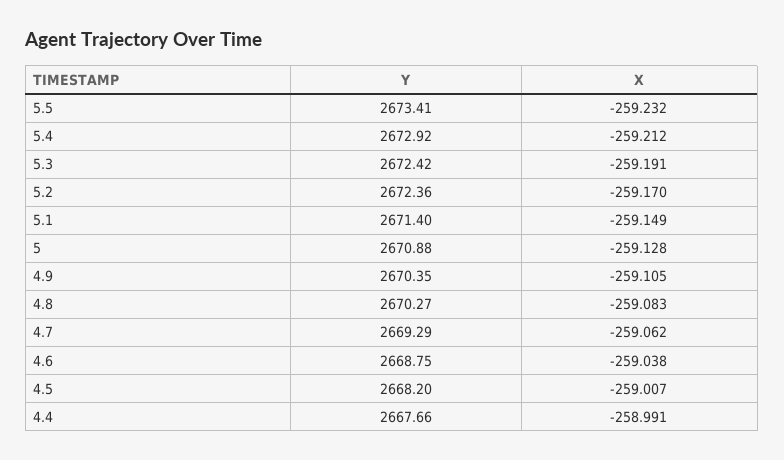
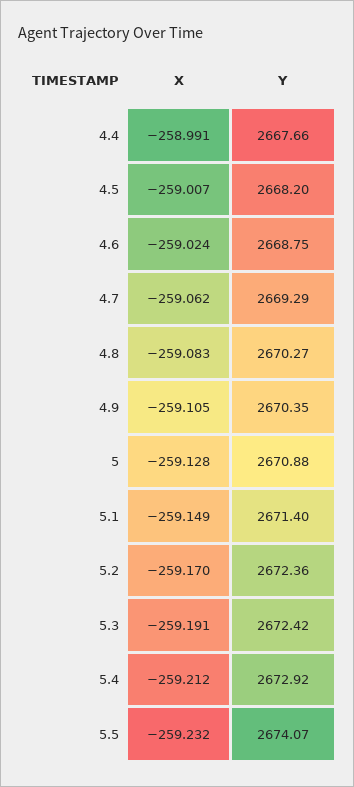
Y, 5.5: 2673.41 -> 2674.07
X, 4.6: -259.038 -> -259.024

